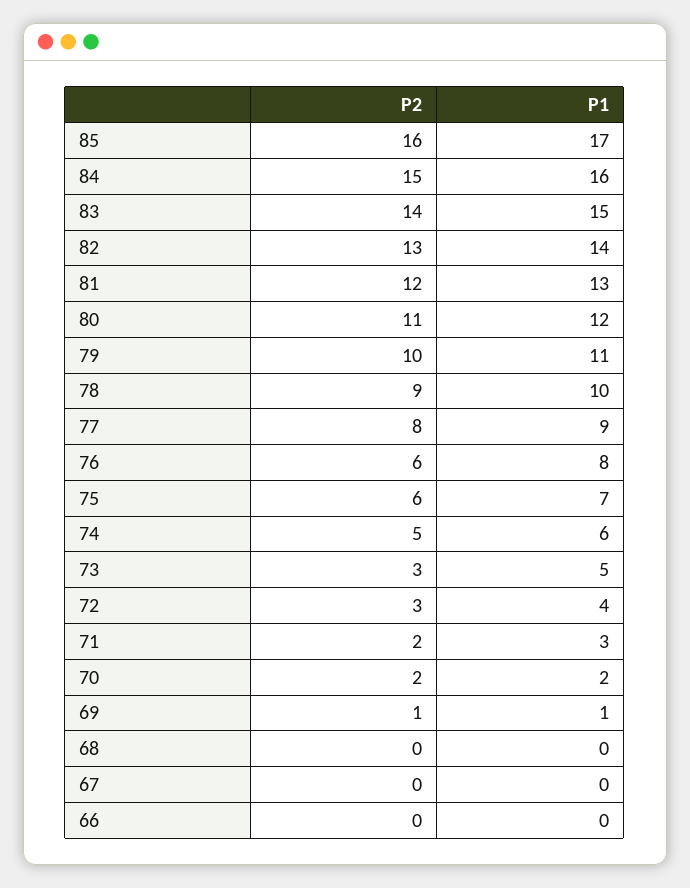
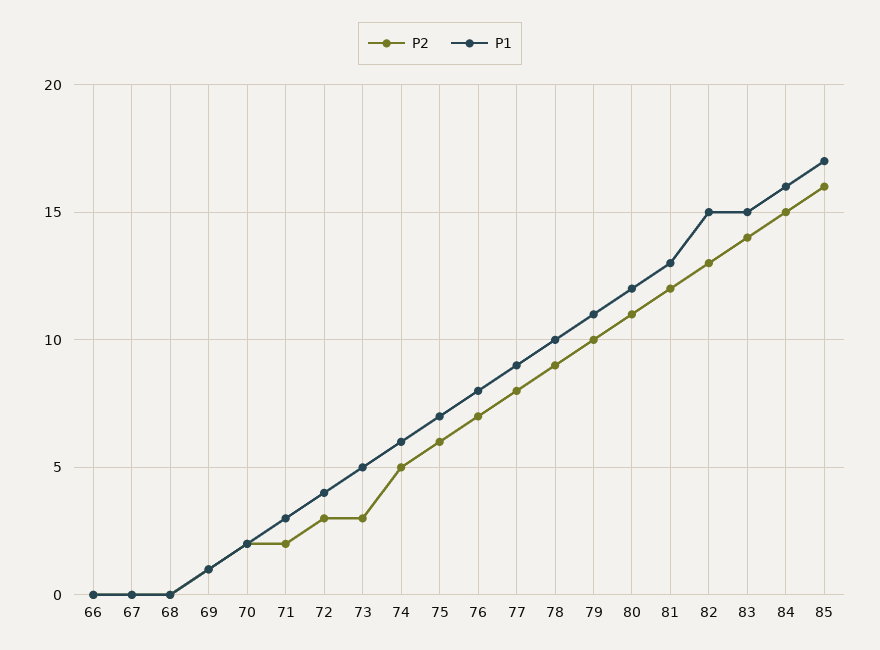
P1, 82: 14 -> 15
P2, 76: 6 -> 7

